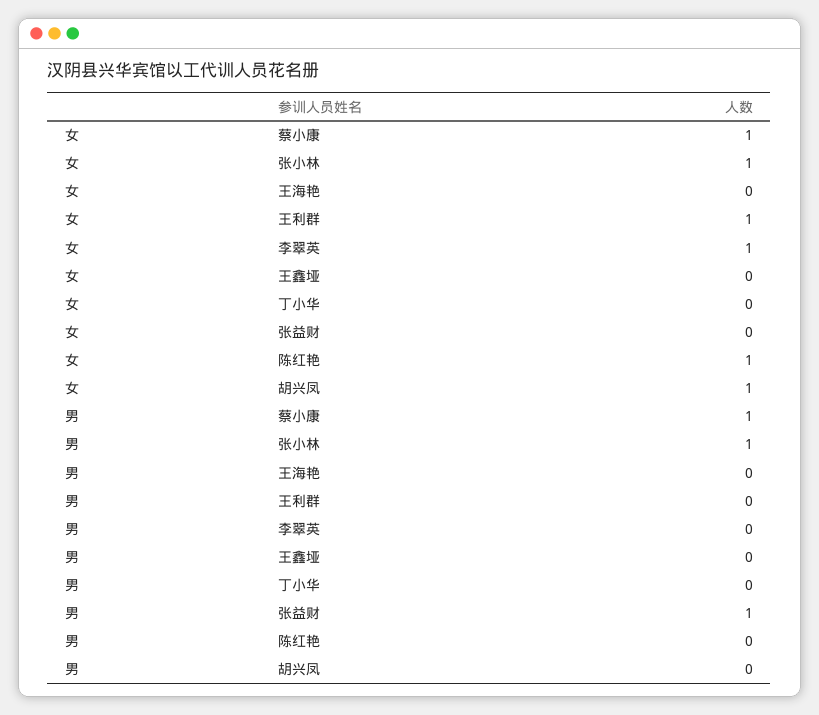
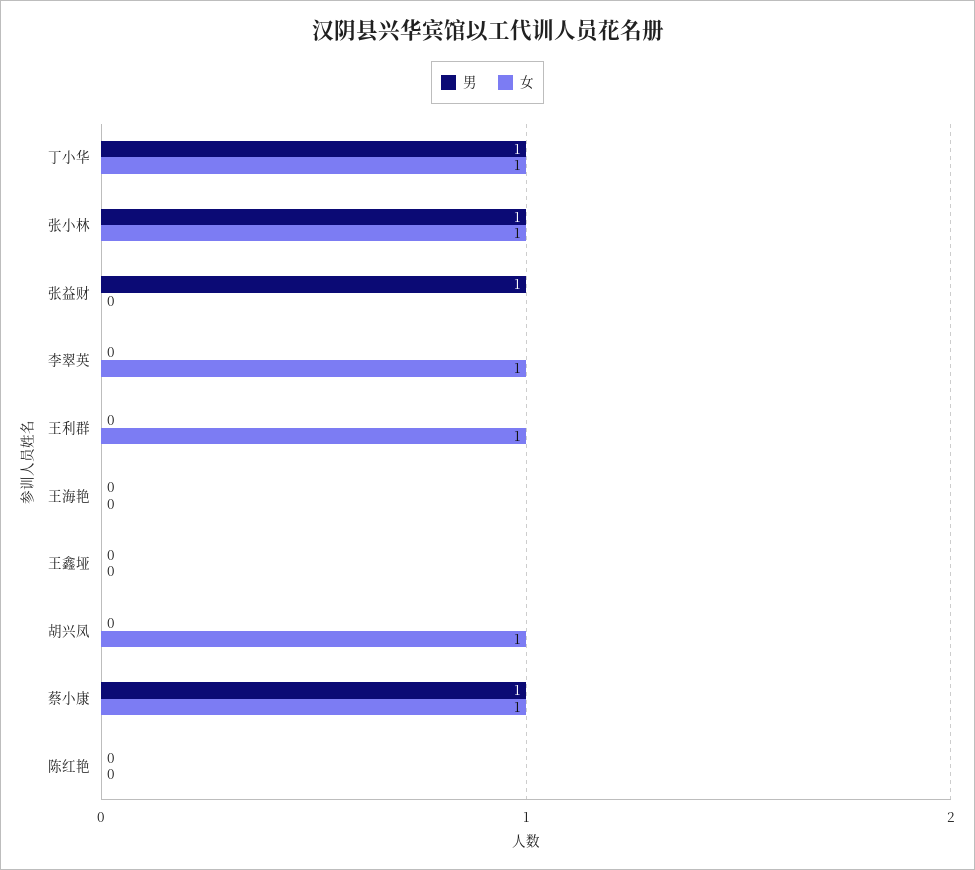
女, 丁小华: 0 -> 1
女, 陈红艳: 1 -> 0
男, 丁小华: 0 -> 1

